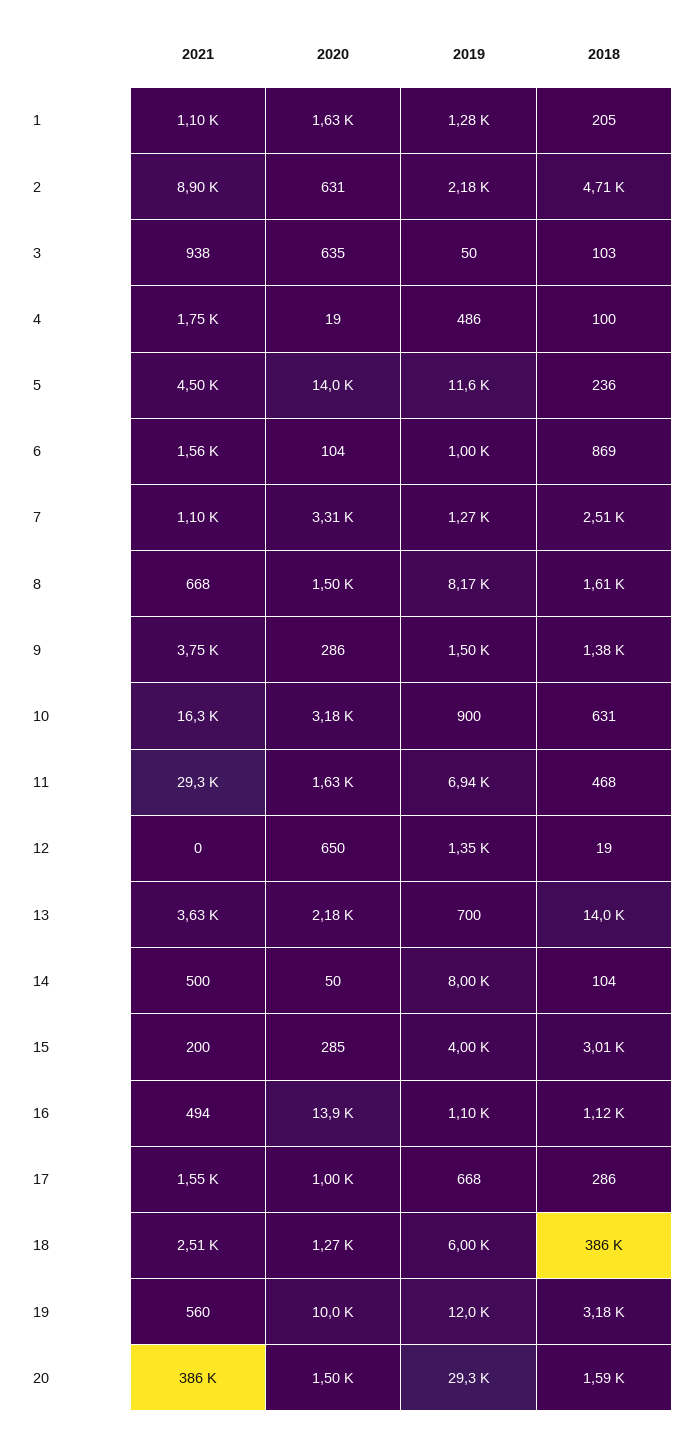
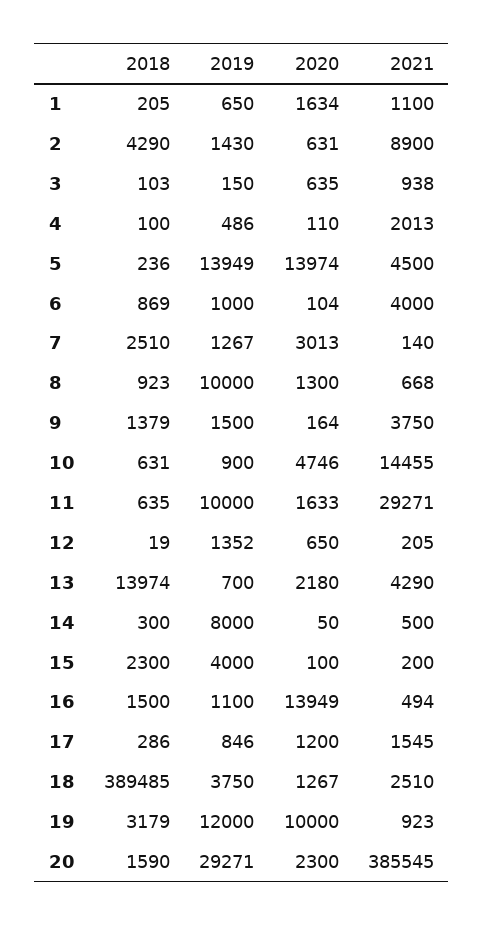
2019, 1: 1280 -> 650
2019, 2: 2180 -> 1430
2018, 2: 4710 -> 4290
2019, 3: 50 -> 150
2021, 4: 1750 -> 2013
2020, 4: 19 -> 110
2019, 5: 11600 -> 13949
2021, 6: 1560 -> 4000
2021, 7: 1100 -> 140
2020, 7: 3310 -> 3013
2020, 8: 1500 -> 1300
2019, 8: 8170 -> 10000
2018, 8: 1610 -> 923
2020, 9: 286 -> 164
2021, 10: 16300 -> 14455
2020, 10: 3180 -> 4746
2019, 11: 6940 -> 10000
2018, 11: 468 -> 635
2021, 12: 0 -> 205
2021, 13: 3630 -> 4290
2018, 14: 104 -> 300
2020, 15: 285 -> 100
2018, 15: 3010 -> 2300
2018, 16: 1120 -> 1500
2020, 17: 1000 -> 1200
2019, 17: 668 -> 846
2019, 18: 6000 -> 3750
2018, 18: 386000 -> 389485
2021, 19: 560 -> 923
2020, 20: 1500 -> 2300

